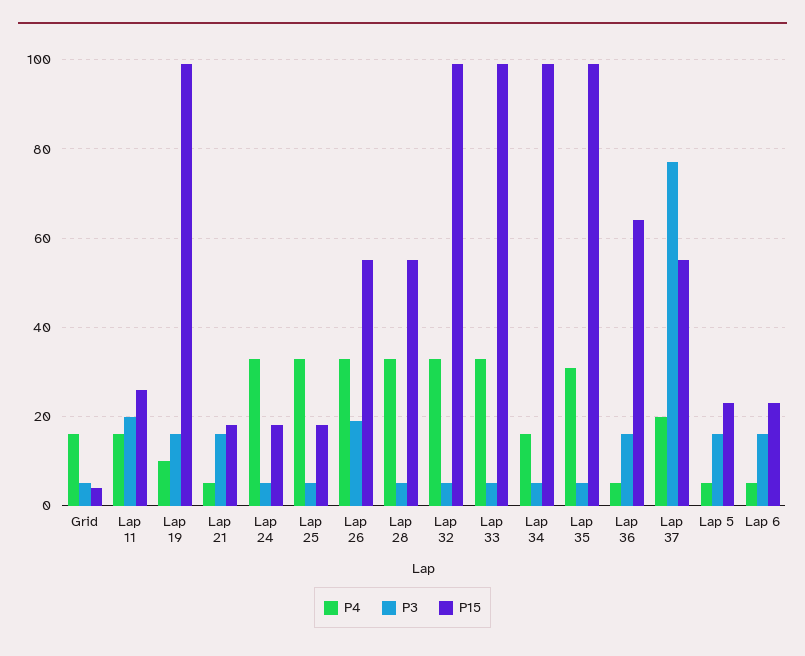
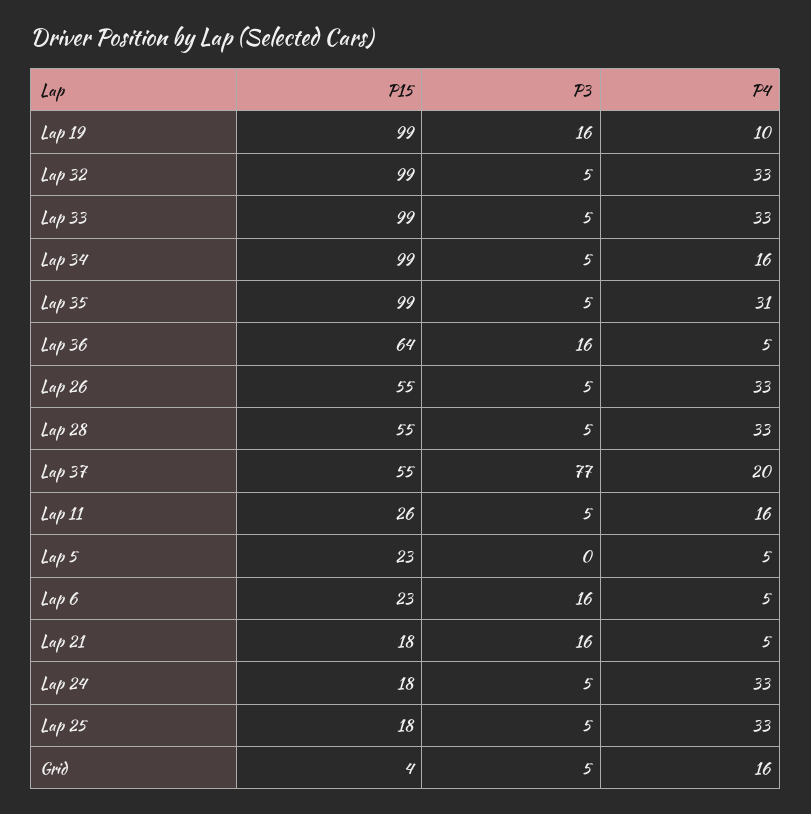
P3, Lap 11: 20 -> 5
P3, Lap 26: 20 -> 5
P3, Lap 5: 15 -> 0

